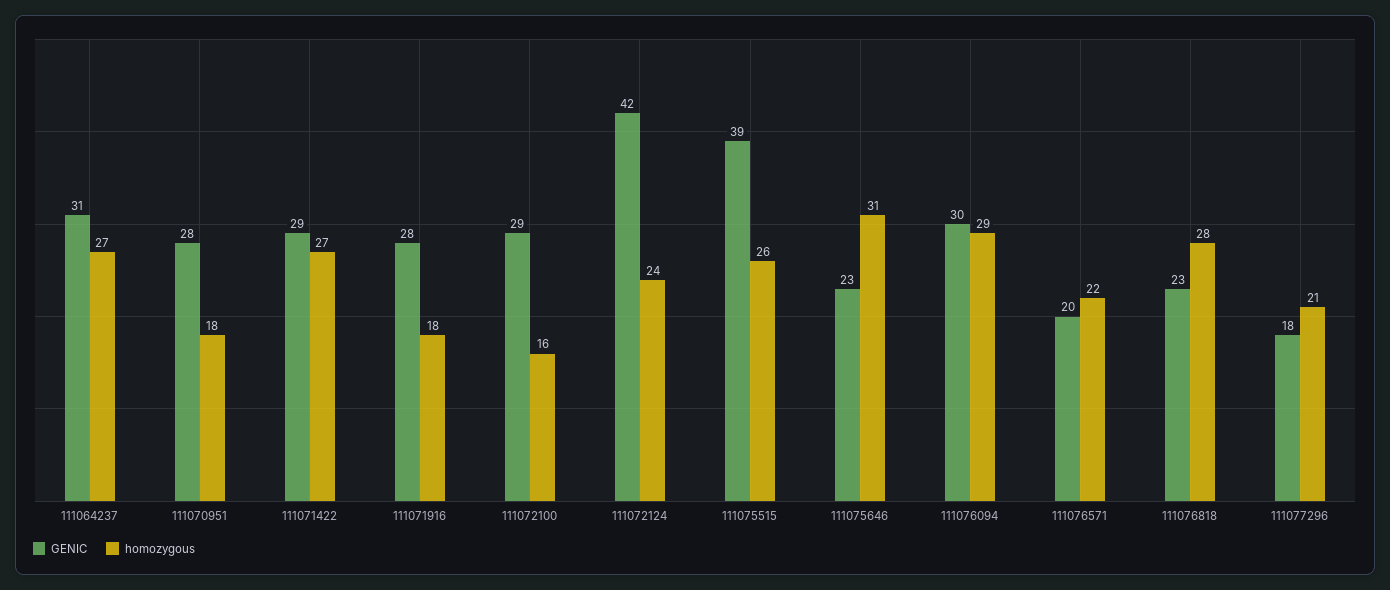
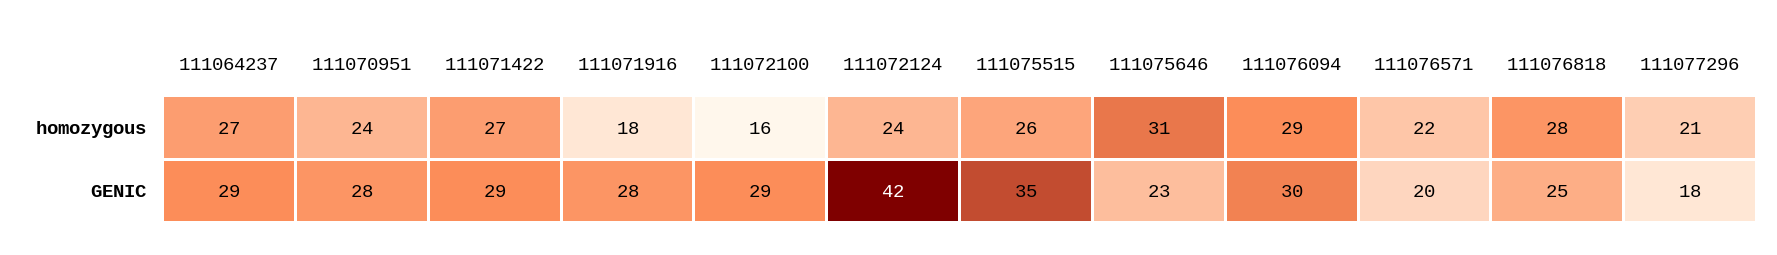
GENIC, 111064237: 31 -> 29
homozygous, 111070951: 18 -> 24
GENIC, 111075515: 39 -> 35
GENIC, 111076818: 23 -> 25

